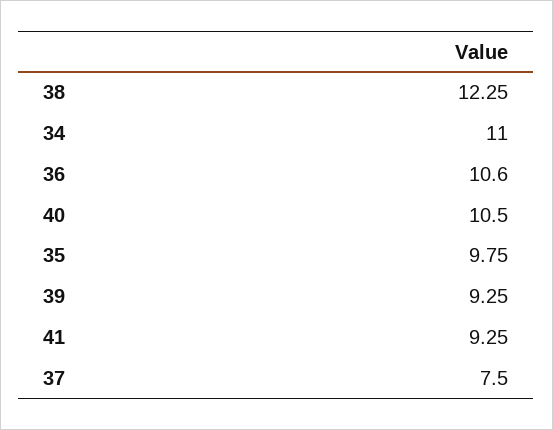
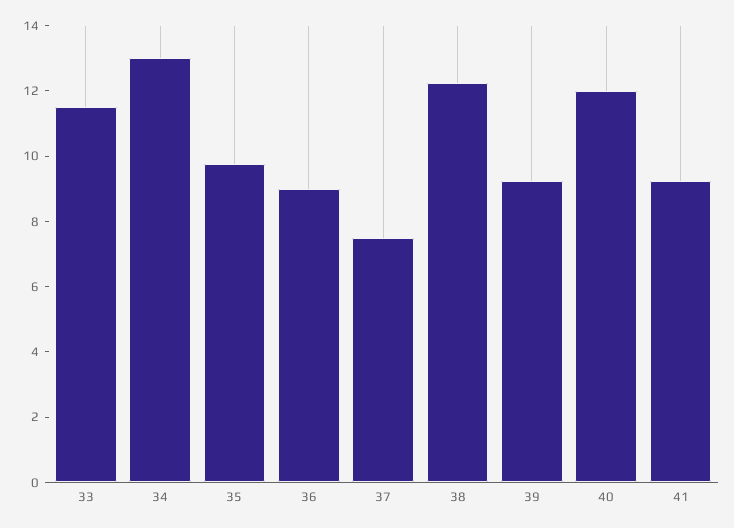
34: 11 -> 13
36: 10.6 -> 9
40: 10.5 -> 12
33: none -> 11.5

